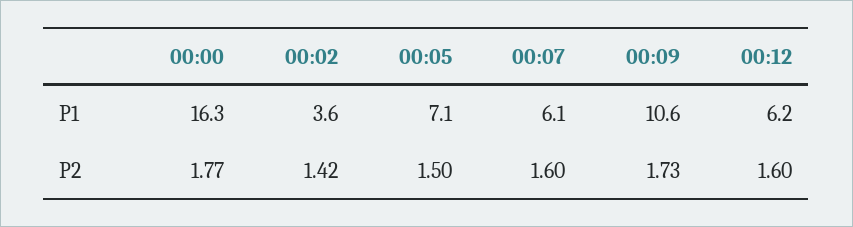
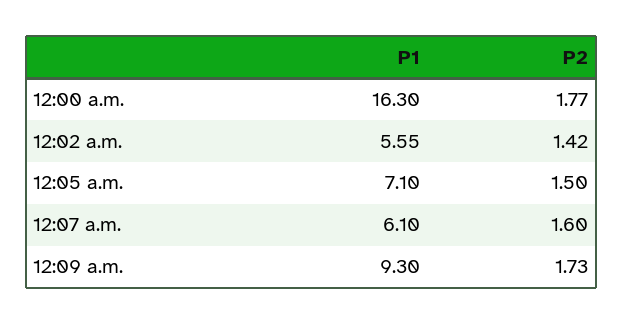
00:02, P1: 3.6 -> 5.55
00:09, P1: 10.6 -> 9.3
00:12, P1: 6.2 -> none
00:12, P2: 1.6 -> none

